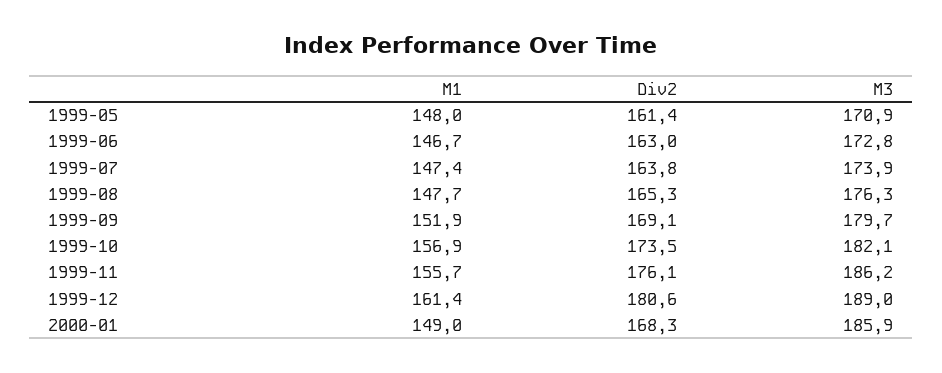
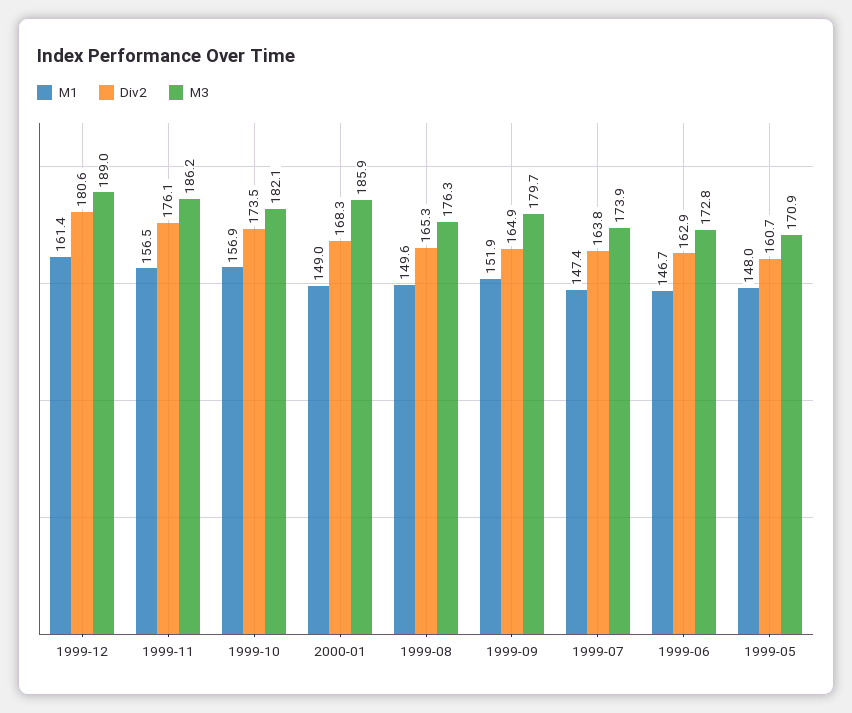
Div2, 1999-05: 161.4 -> 160.7
Div2, 1999-06: 163 -> 162.9
M1, 1999-08: 147.7 -> 149.6
Div2, 1999-09: 169.1 -> 164.9
M1, 1999-11: 155.7 -> 156.5

